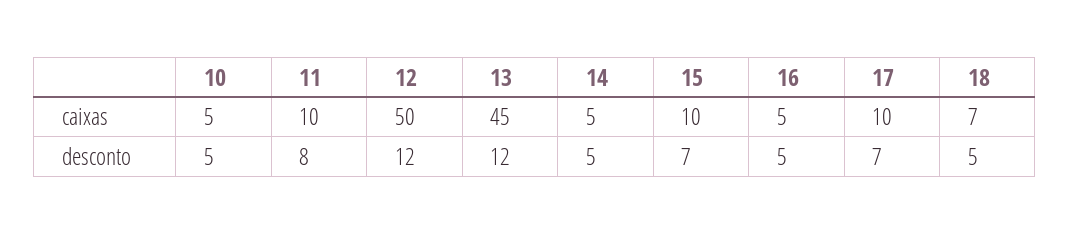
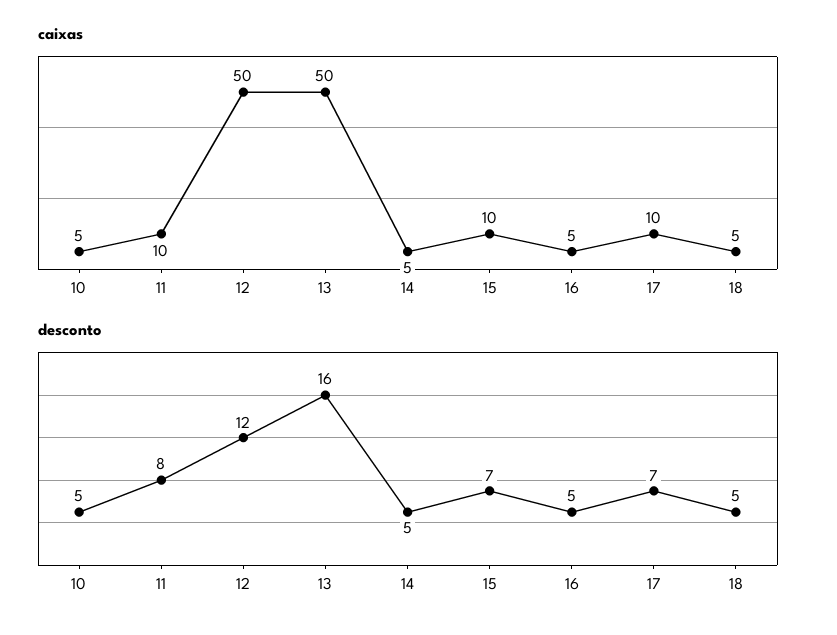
caixas, 13: 45 -> 50
caixas, 18: 7 -> 5
desconto, 13: 12 -> 16

